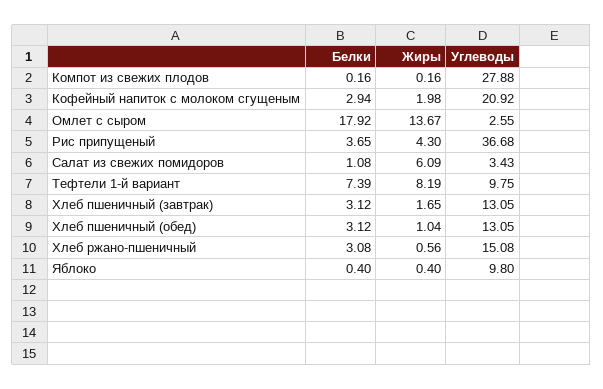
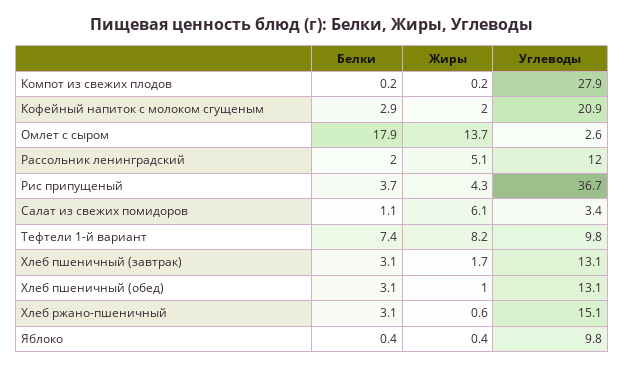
Белки, Рассольник ленинградский: none -> 2
Жиры, Рассольник ленинградский: none -> 5.1
Углеводы, Рассольник ленинградский: none -> 12

